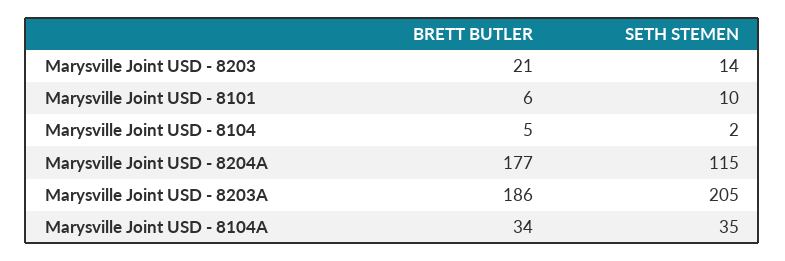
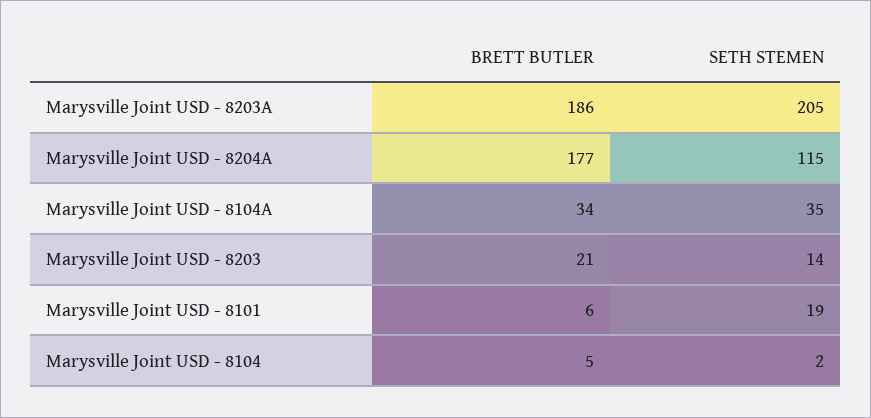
SETH STEMEN, Marysville Joint USD - 8101: 10 -> 19

